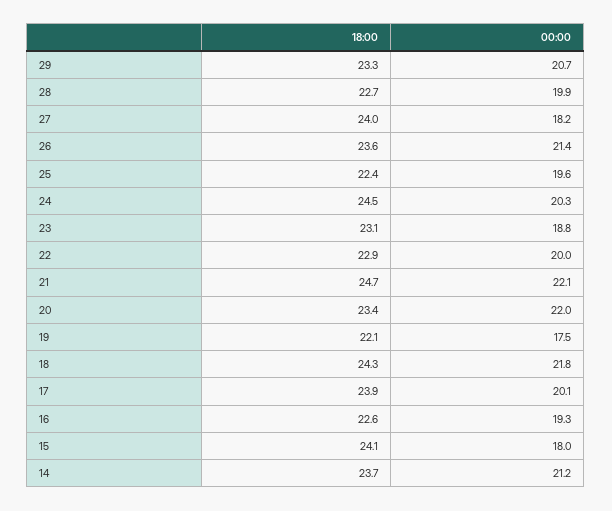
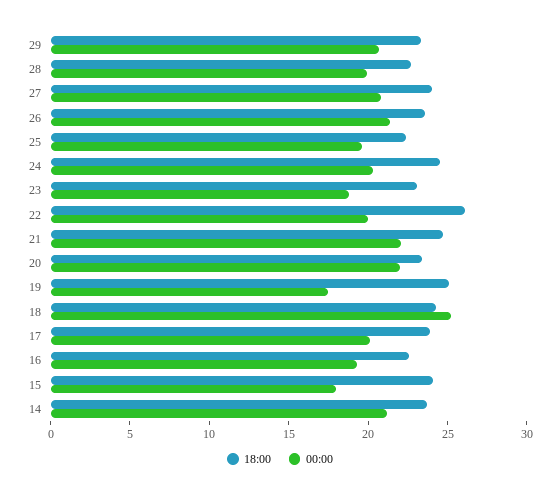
00:00, 27: 18.2 -> 21
18:00, 22: 22.9 -> 26
18:00, 19: 22.1 -> 25
00:00, 18: 21.8 -> 25

